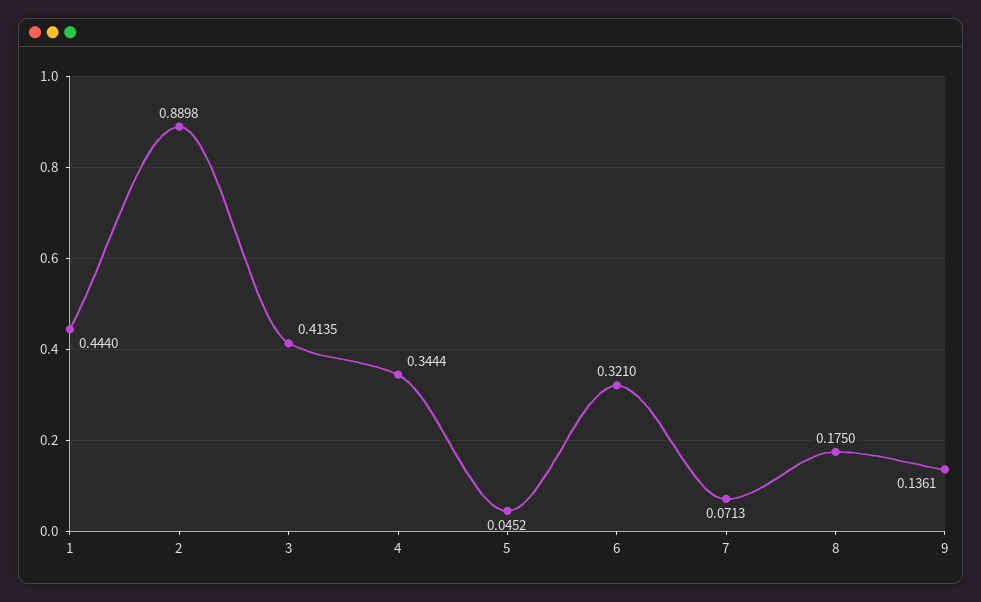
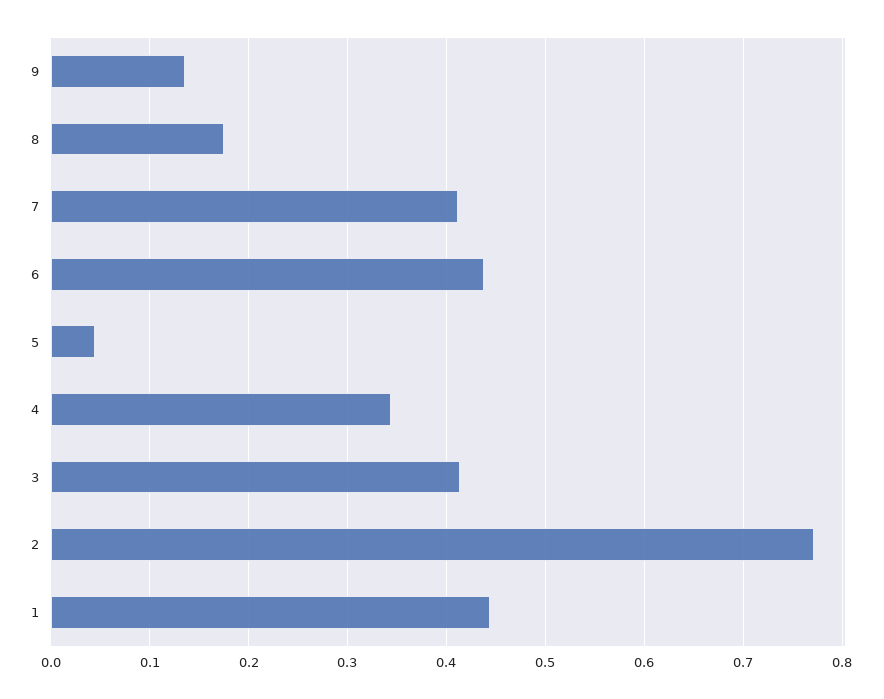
2: 0.8898 -> 0.77
6: 0.321 -> 0.44
7: 0.0713 -> 0.41

